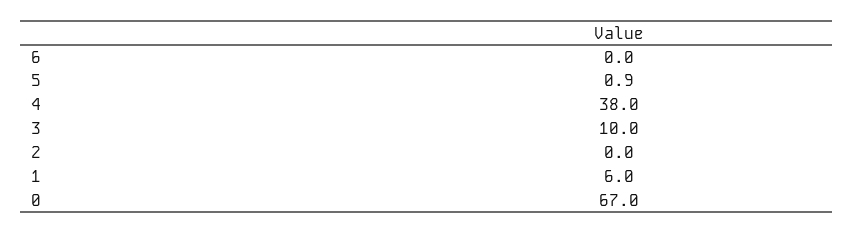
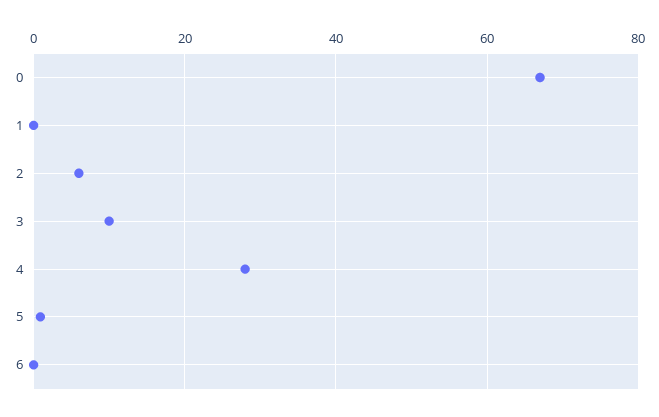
4: 38 -> 28
2: 0 -> 6
1: 6 -> 0

